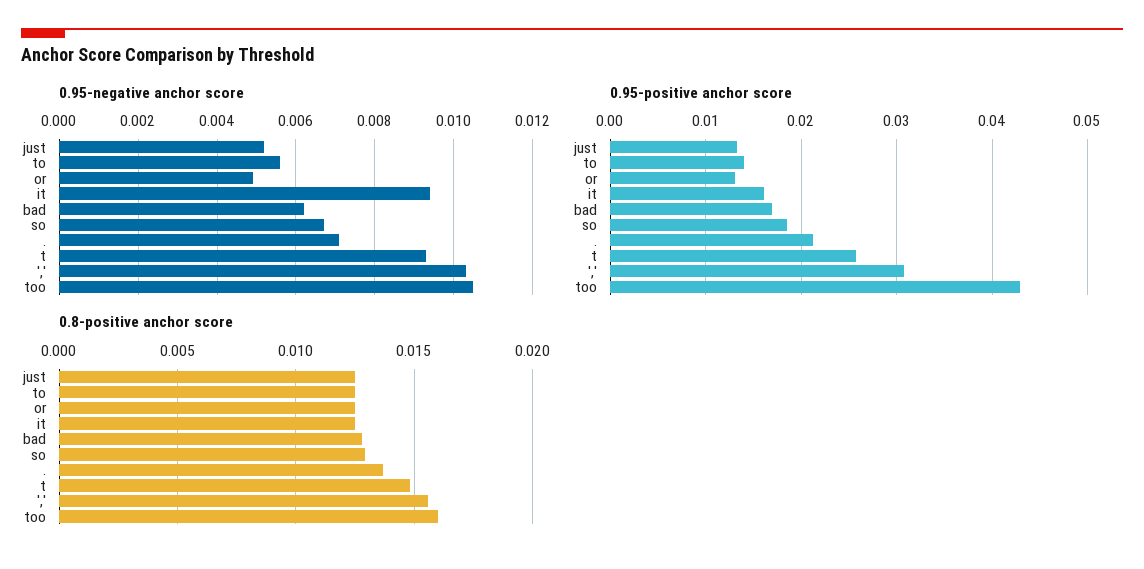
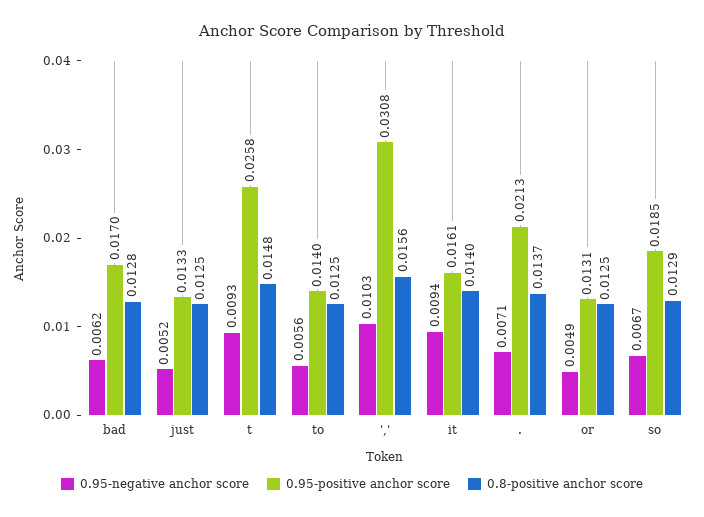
0.95-negative anchor score, too: 0.0105 -> none
0.95-positive anchor score, too: 0.043 -> none
0.8-positive anchor score, it: 0.0125 -> 0.014
0.8-positive anchor score, too: 0.016 -> none

